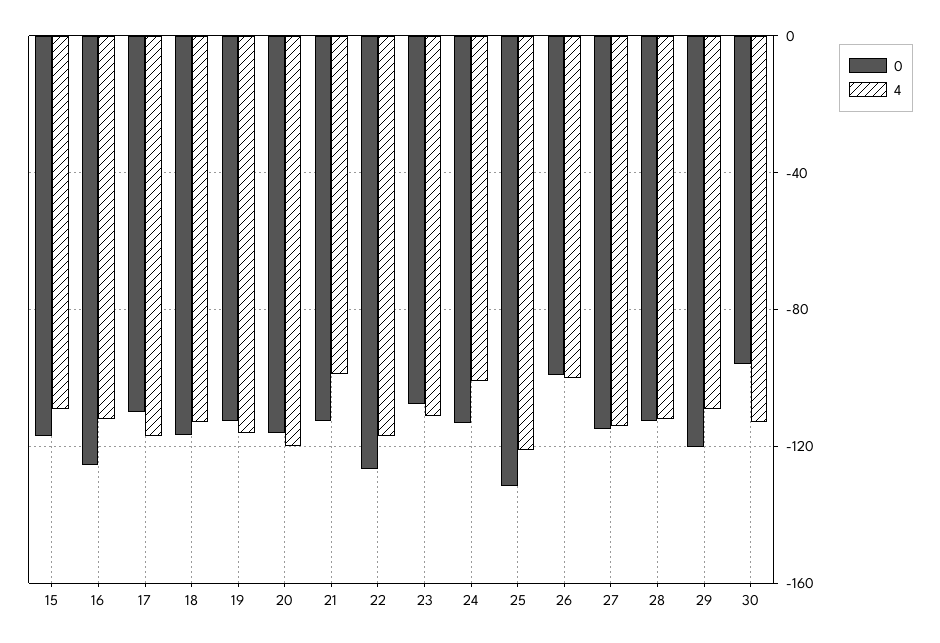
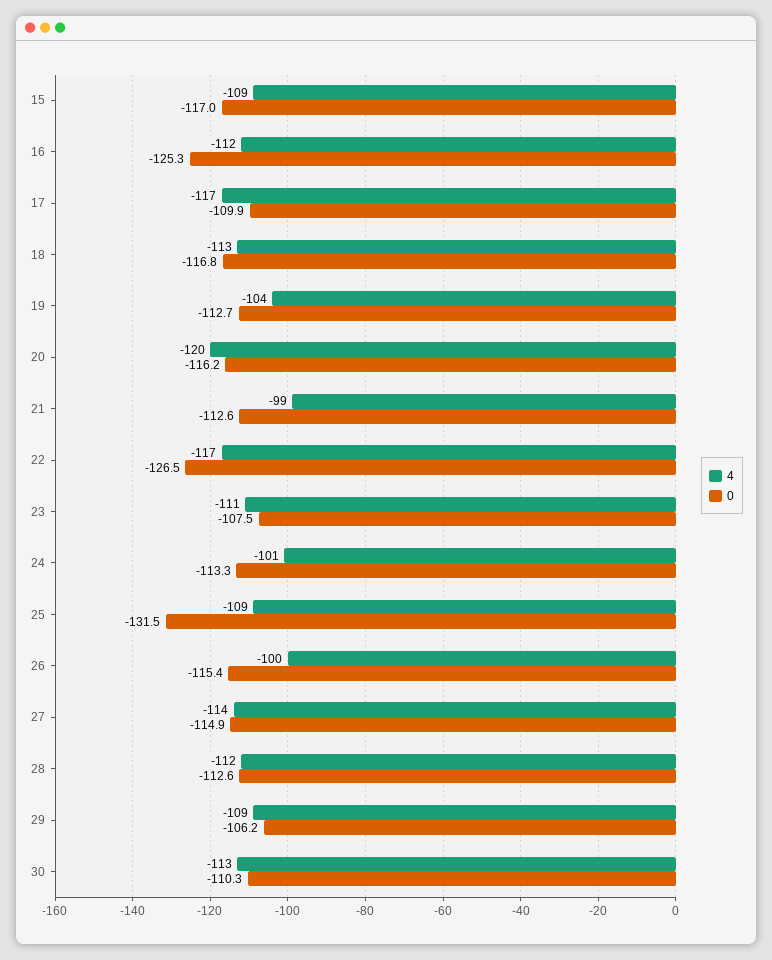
4, 19: -115 -> -104
4, 25: -120 -> -109
0, 26: -100 -> -115.4
0, 29: -120 -> -106.2
0, 30: -95 -> -110.3

